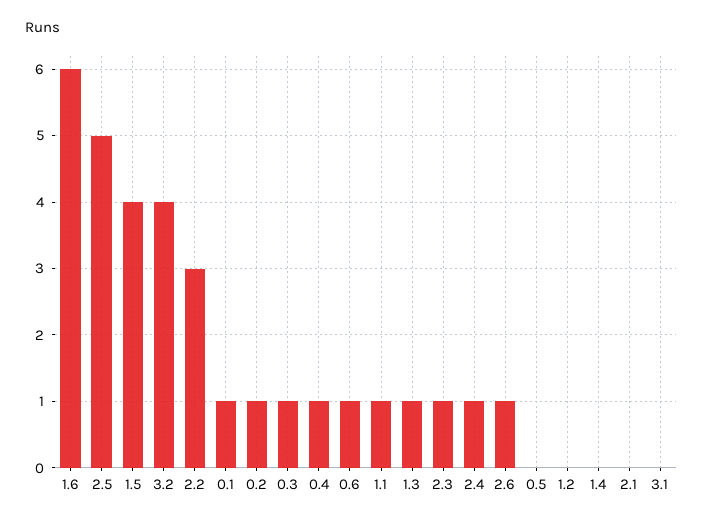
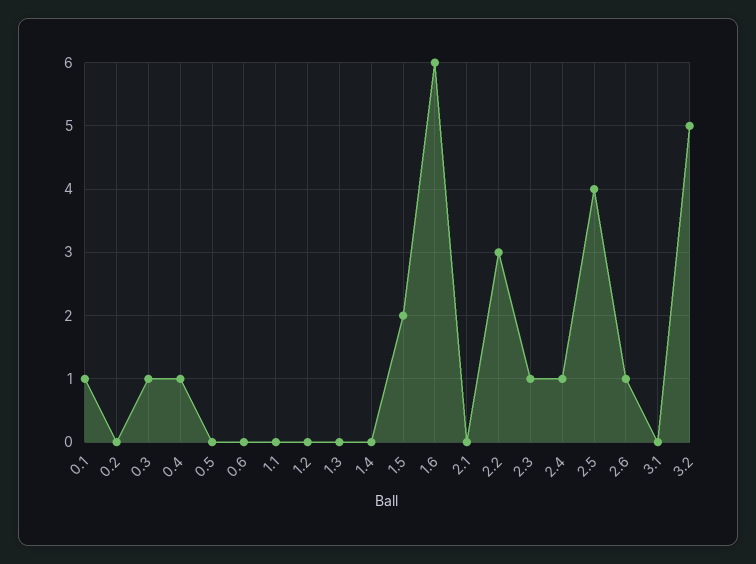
2.5: 5 -> 4
1.5: 4 -> 2
3.2: 4 -> 5
0.2: 1 -> 0
0.6: 1 -> 0
1.1: 1 -> 0
1.3: 1 -> 0

